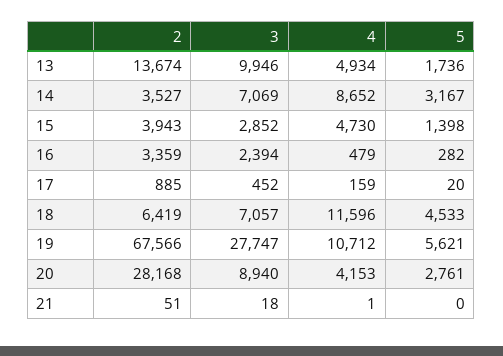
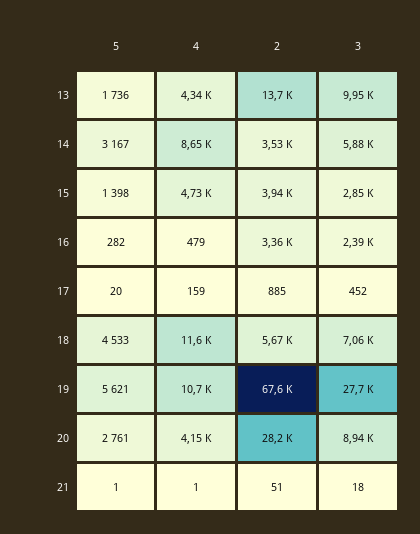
4, 13: 4934 -> 4340
3, 14: 7069 -> 5880
2, 18: 6419 -> 5670
5, 21: 0 -> 1

